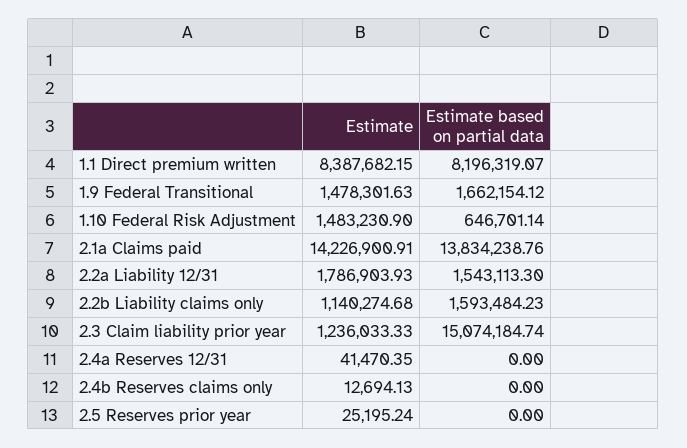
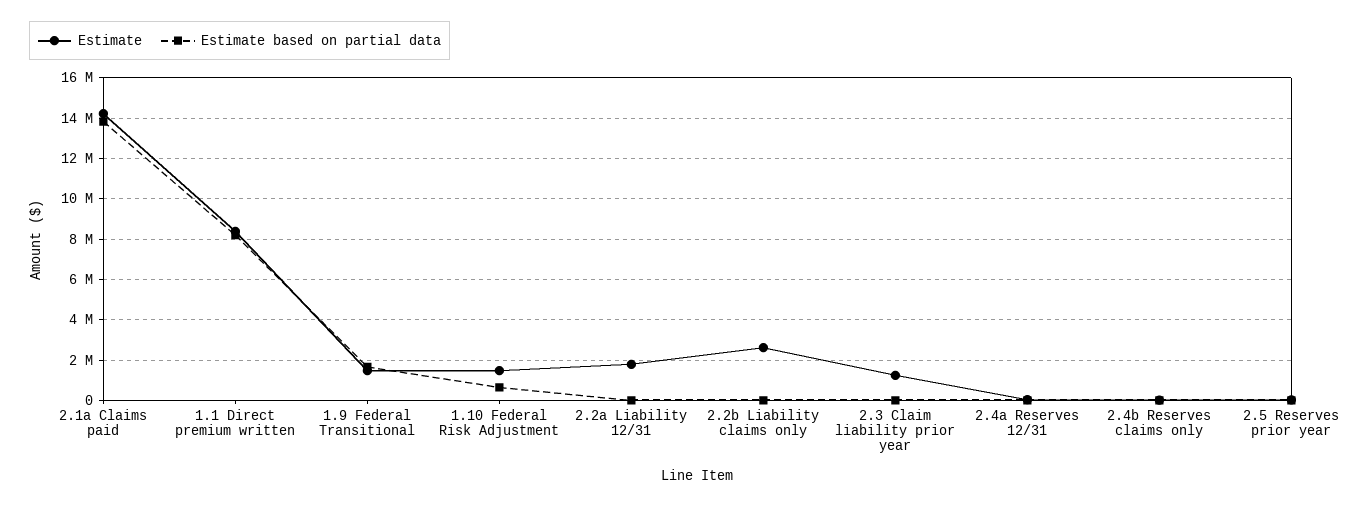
Estimate based on partial data, 2.2a Liability 12/31: 1543113.3 -> 0
Estimate, 2.2b Liability claims only: 1140274.68 -> 2500000
Estimate based on partial data, 2.2b Liability claims only: 1593484.23 -> 0
Estimate based on partial data, 2.3 Claim liability prior year: 15074184.74 -> 0

